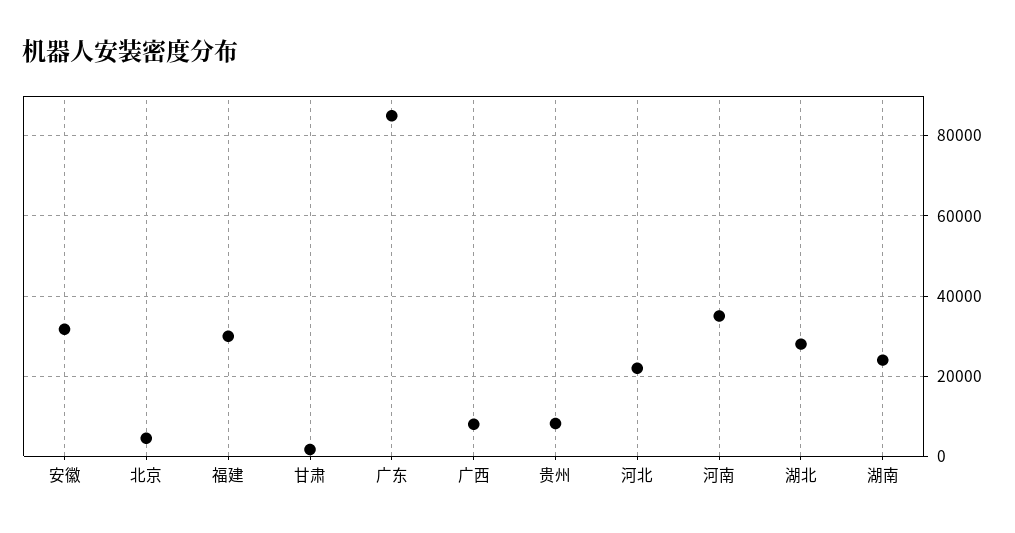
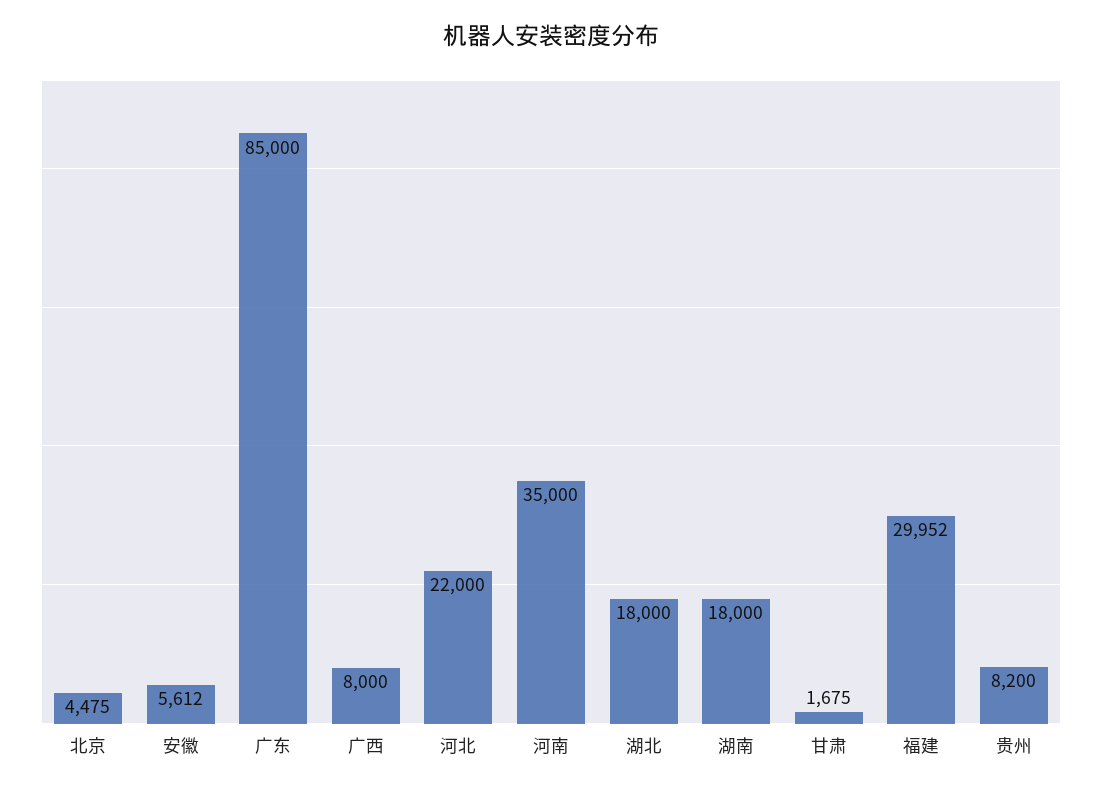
安徽: 32000 -> 5612
湖北: 28000 -> 18000
湖南: 24000 -> 18000

